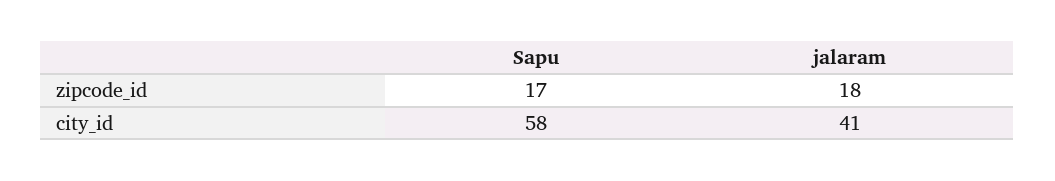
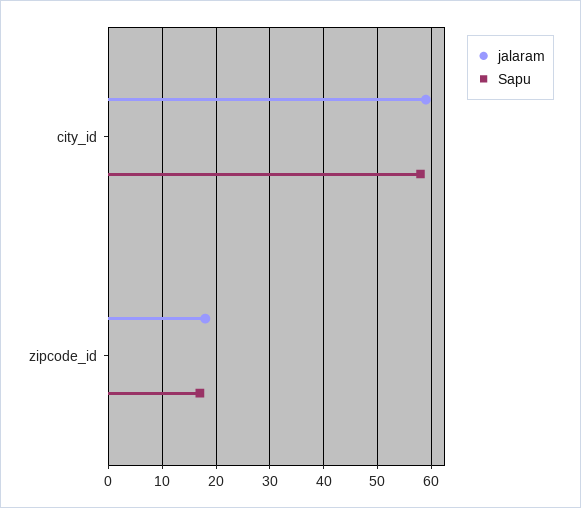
jalaram, city_id: 41 -> 60

